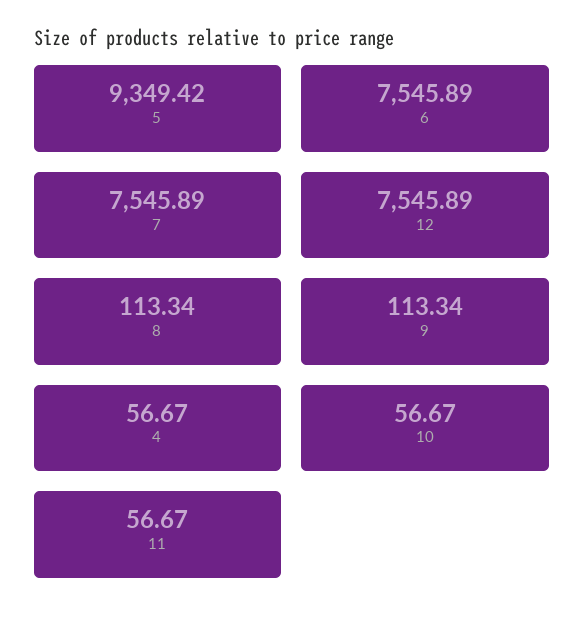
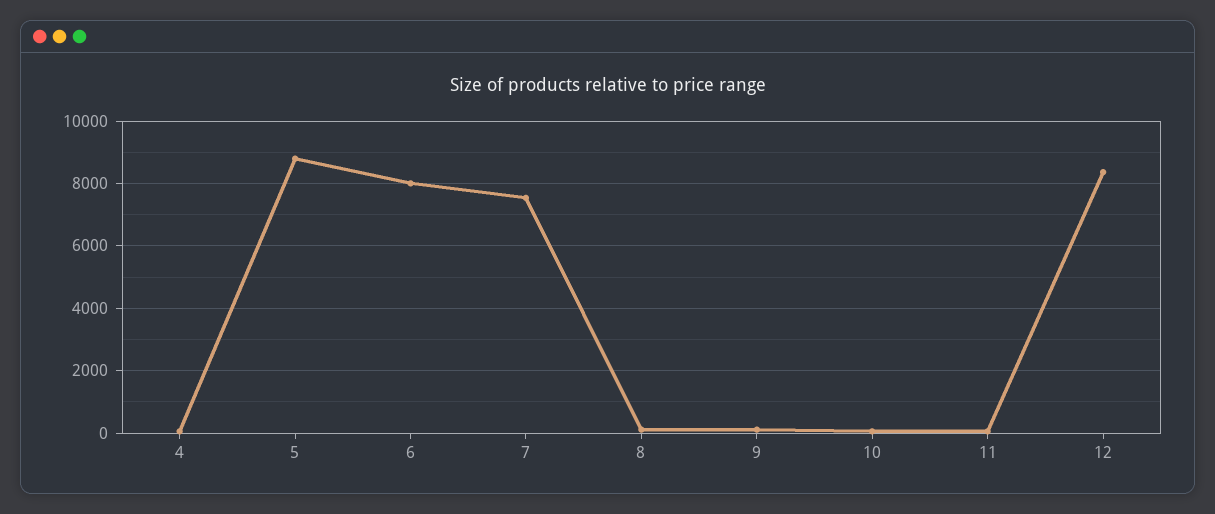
5: 9349.42 -> 8800
6: 7545.89 -> 8000
12: 7545.89 -> 8400

